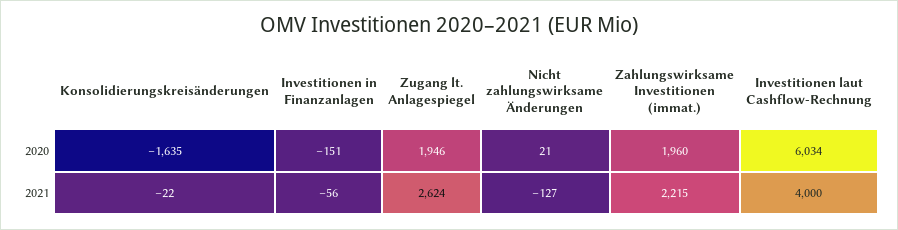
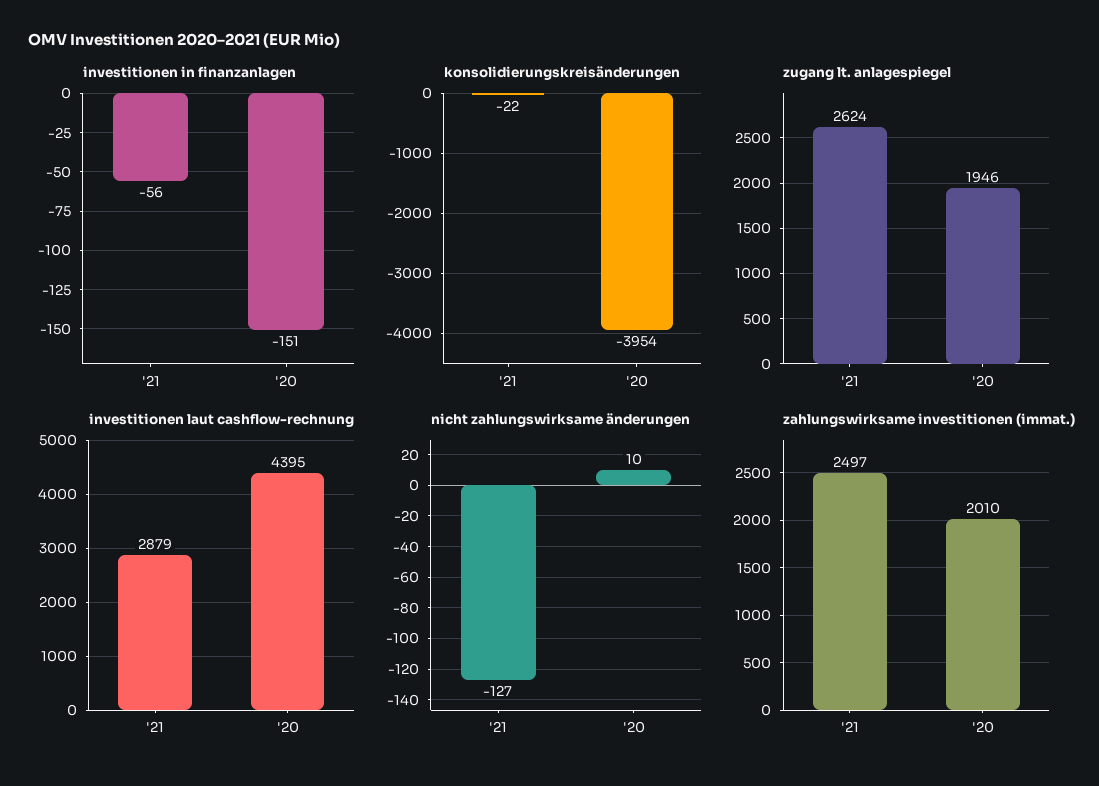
Konsolidierungskreisänderungen, 2020: -1635 -> -3954
Nicht zahlungswirksame Änderungen, 2020: 21 -> 10
Zahlungswirksame Investitionen (immat.), 2020: 1960 -> 2010
Investitionen laut Cashflow-Rechnung, 2020: 6034 -> 4395
Zahlungswirksame Investitionen (immat.), 2021: 2215 -> 2497
Investitionen laut Cashflow-Rechnung, 2021: 4000 -> 2879

